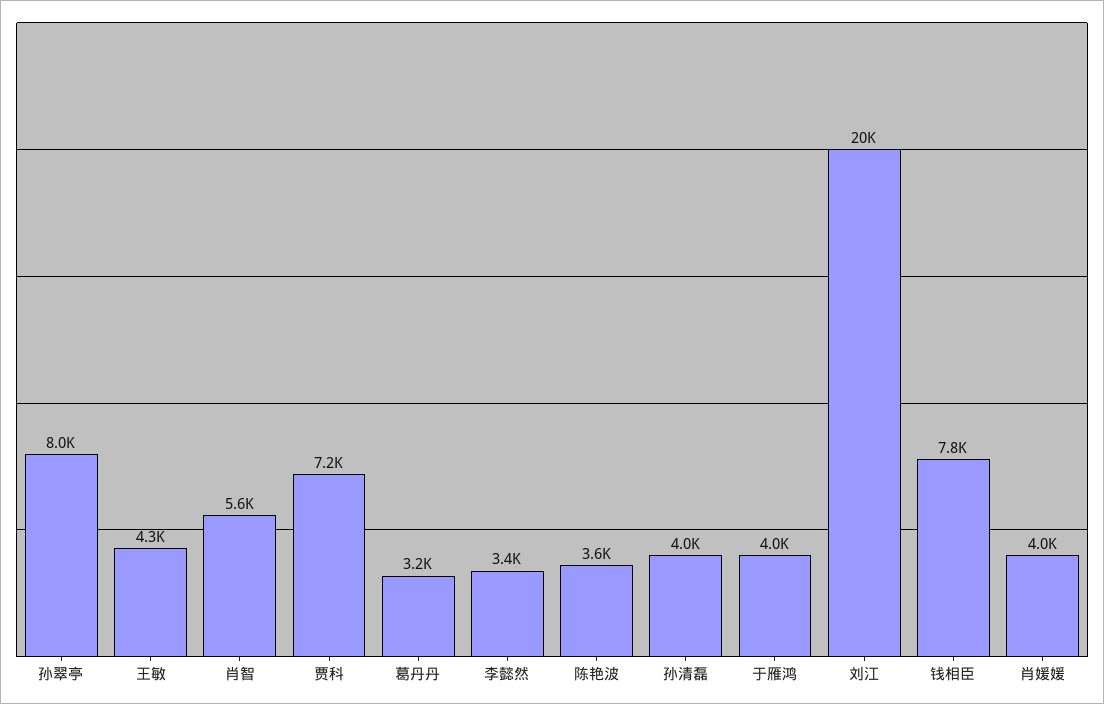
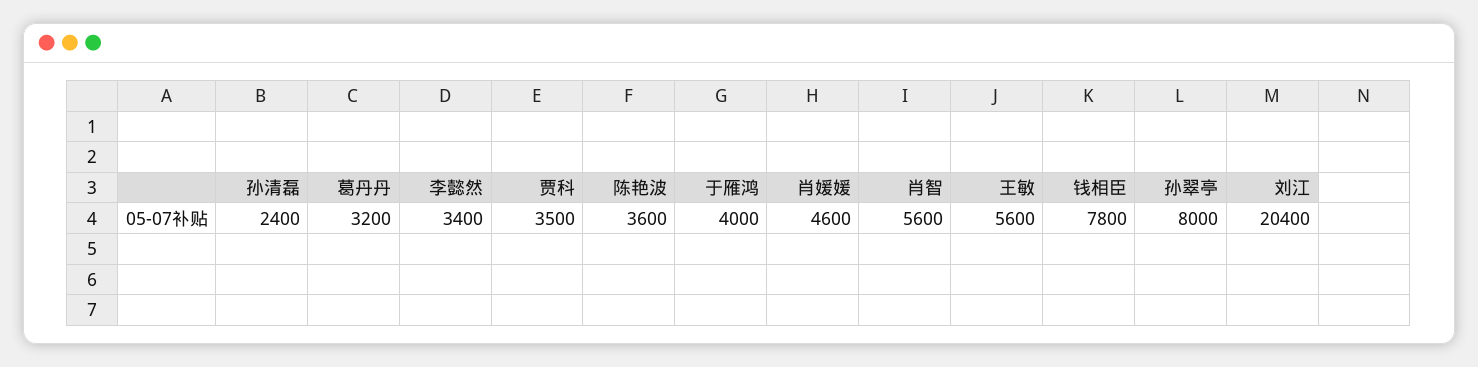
王敏: 4300 -> 5600
贾科: 7200 -> 3500
孙清磊: 4000 -> 2400
肖媛媛: 4000 -> 4600

